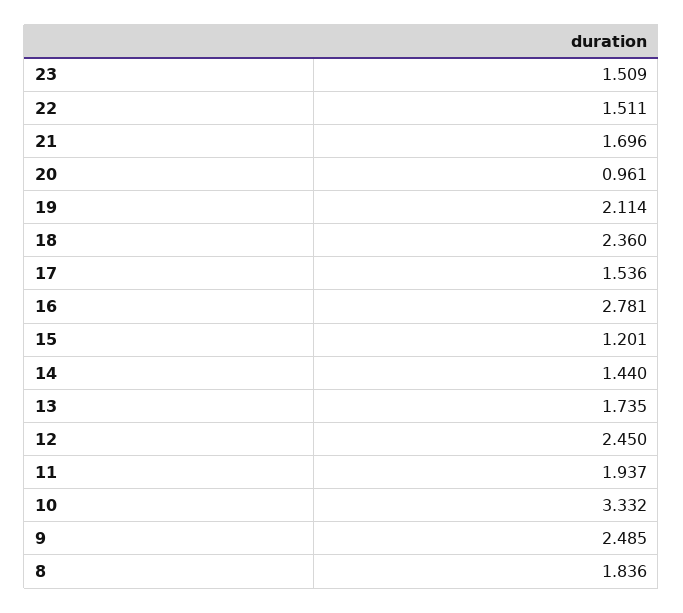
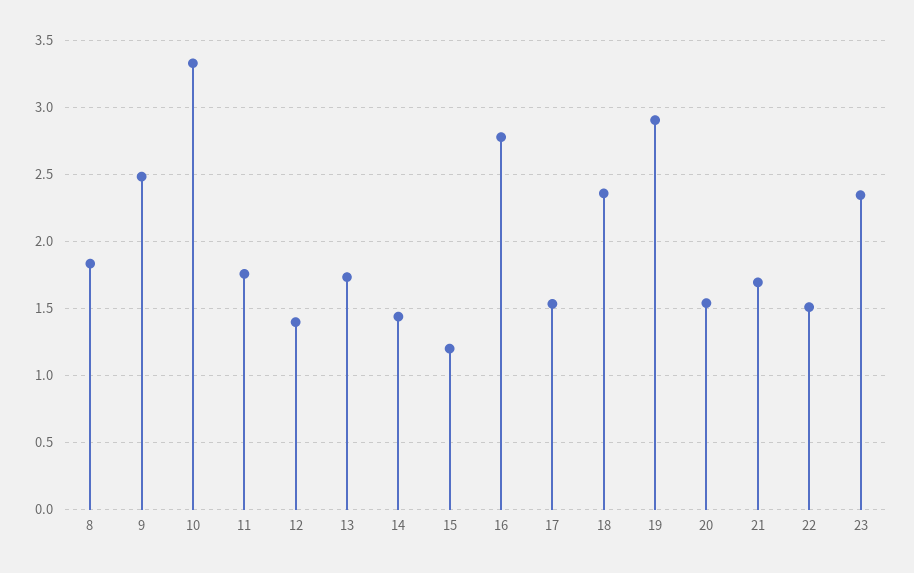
23: 1.509 -> 2.35
20: 0.961 -> 1.55
19: 2.114 -> 2.9
12: 2.45 -> 1.4
11: 1.937 -> 1.75

